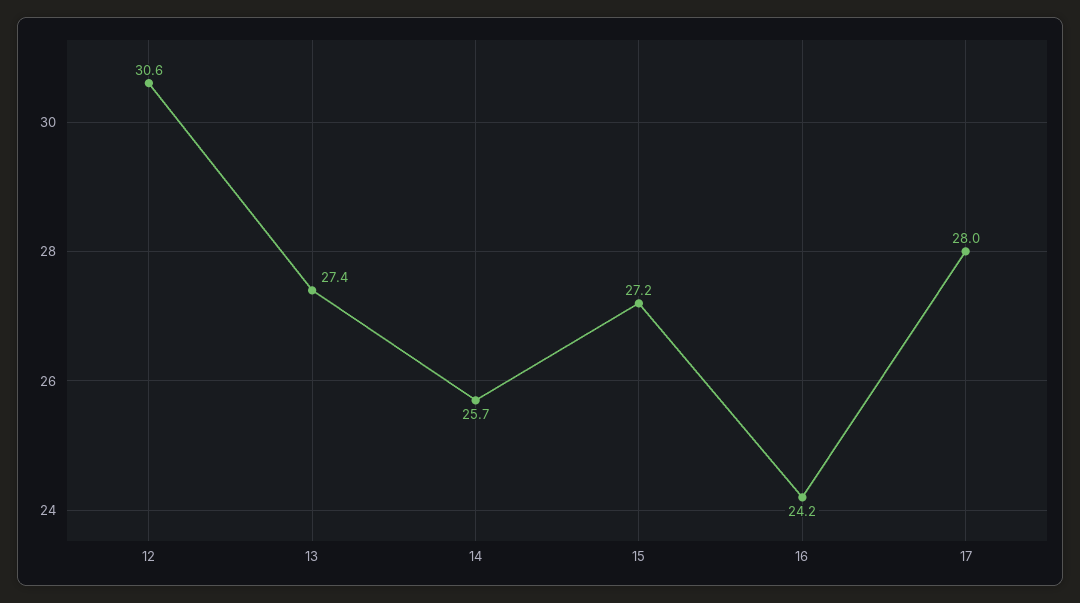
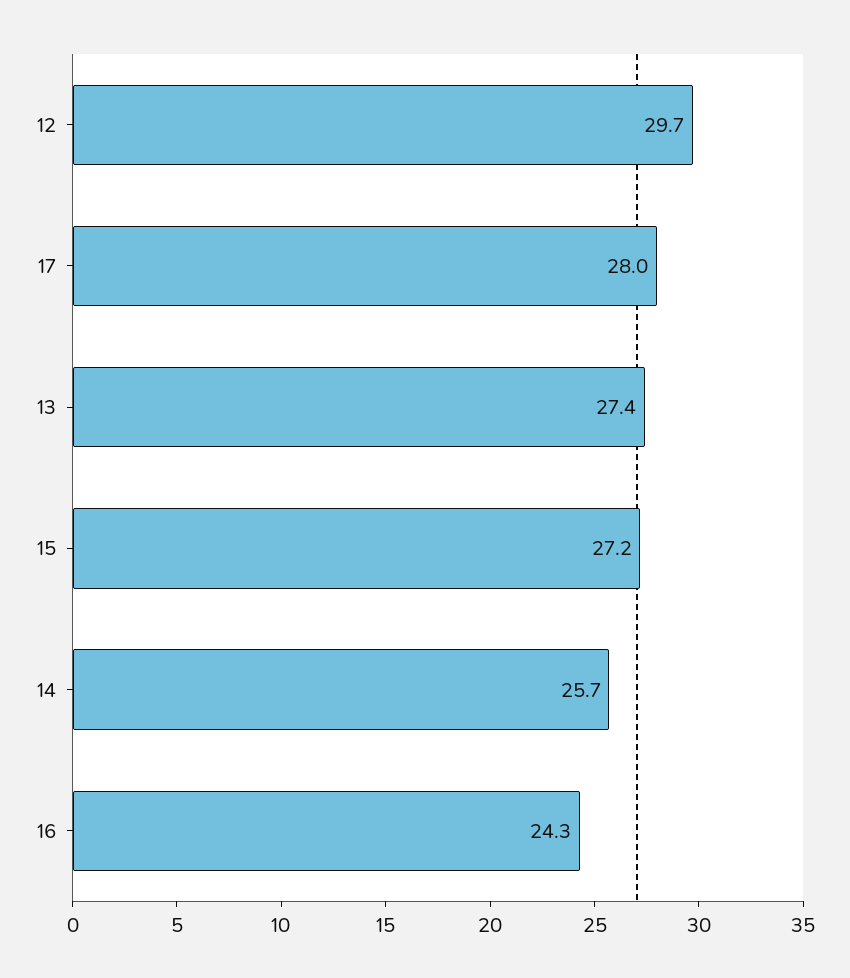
12: 30.6 -> 29.7
16: 24.2 -> 24.3

